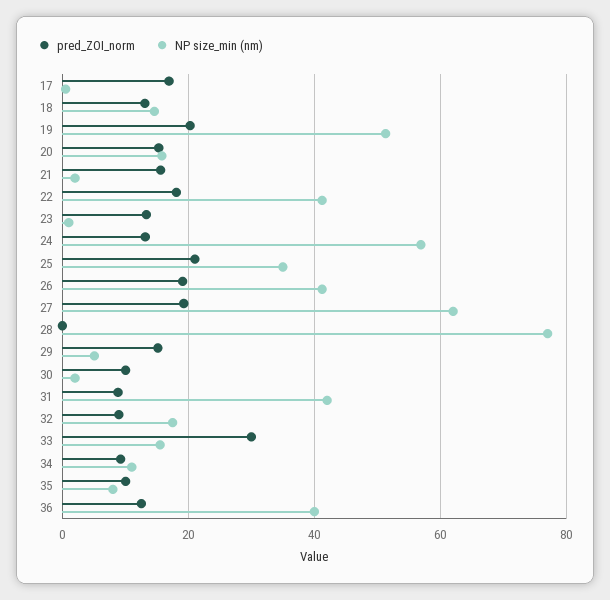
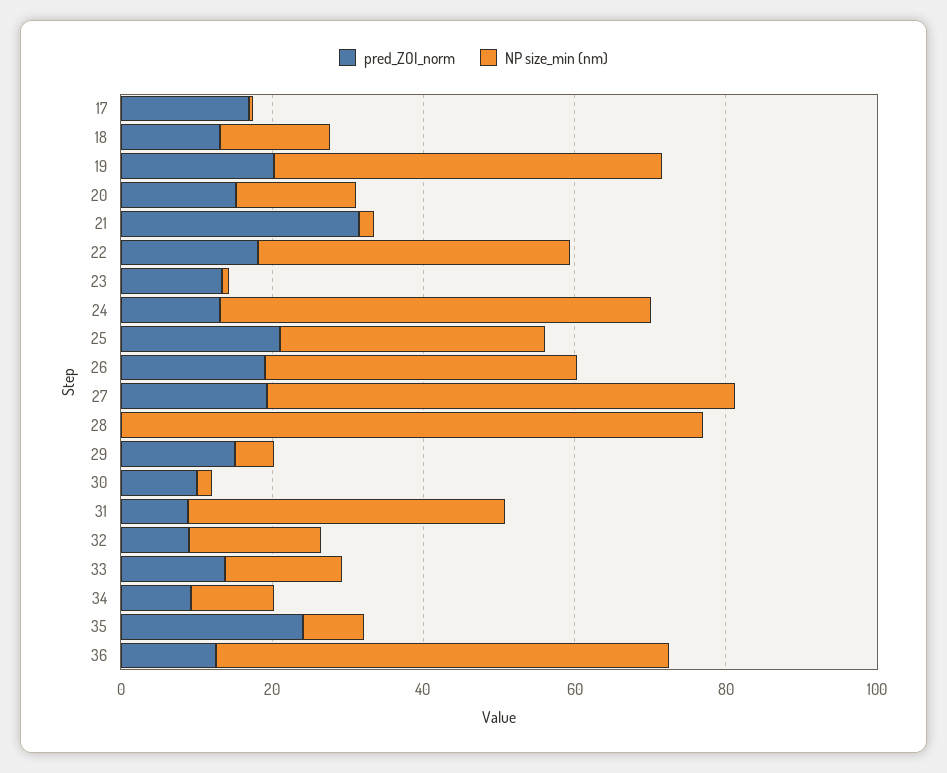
pred_ZOI_norm, 21: 16 -> 30
pred_ZOI_norm, 33: 30 -> 15
pred_ZOI_norm, 35: 10 -> 25
NP size_min (nm), 36: 40 -> 60

